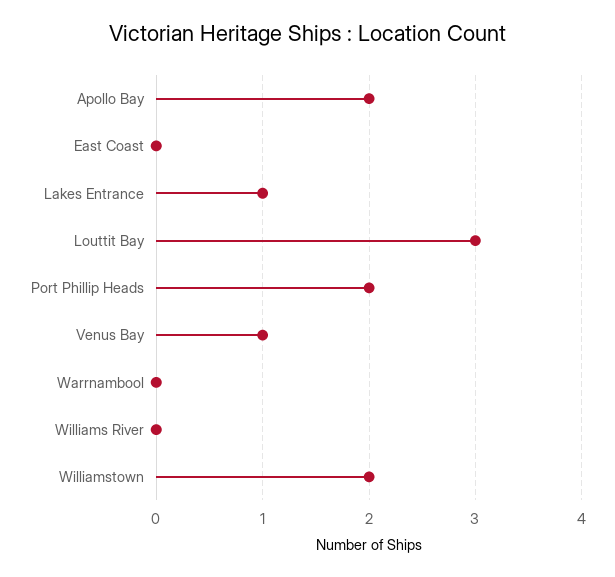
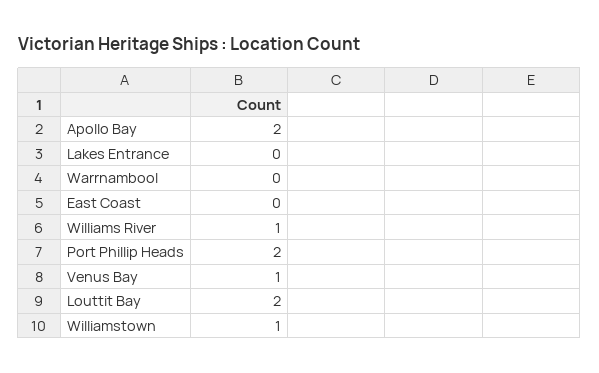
Lakes Entrance: 1 -> 0
Louttit Bay: 3 -> 2
Williams River: 0 -> 1
Williamstown: 2 -> 1

